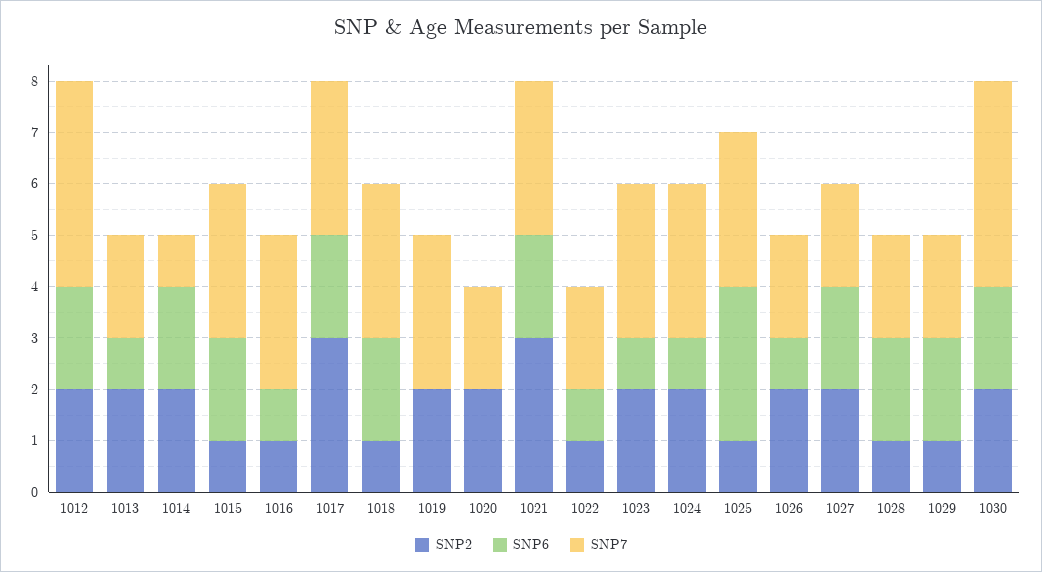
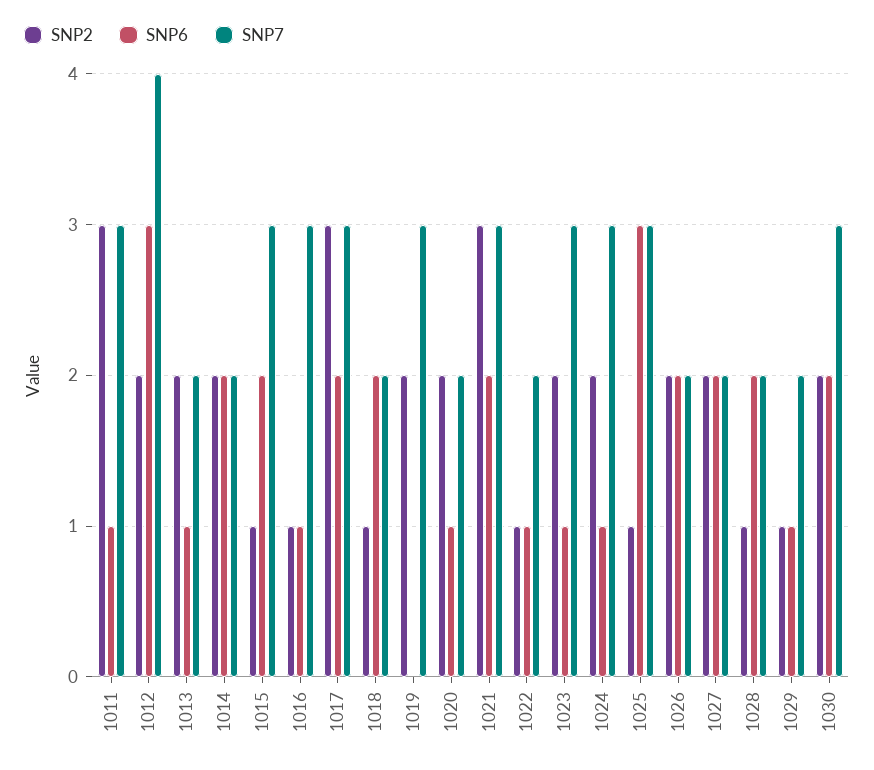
SNP6, 1012: 2 -> 3
SNP7, 1014: 1 -> 2
SNP7, 1018: 3 -> 2
SNP6, 1020: 0 -> 1
SNP6, 1026: 1 -> 2
SNP6, 1029: 2 -> 1
SNP7, 1030: 4 -> 3
SNP2, 1011: none -> 3
SNP6, 1011: none -> 1
SNP7, 1011: none -> 3

